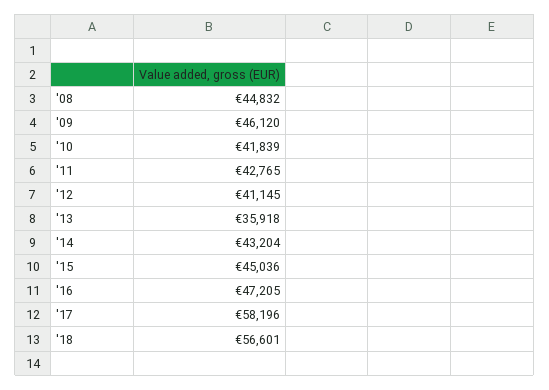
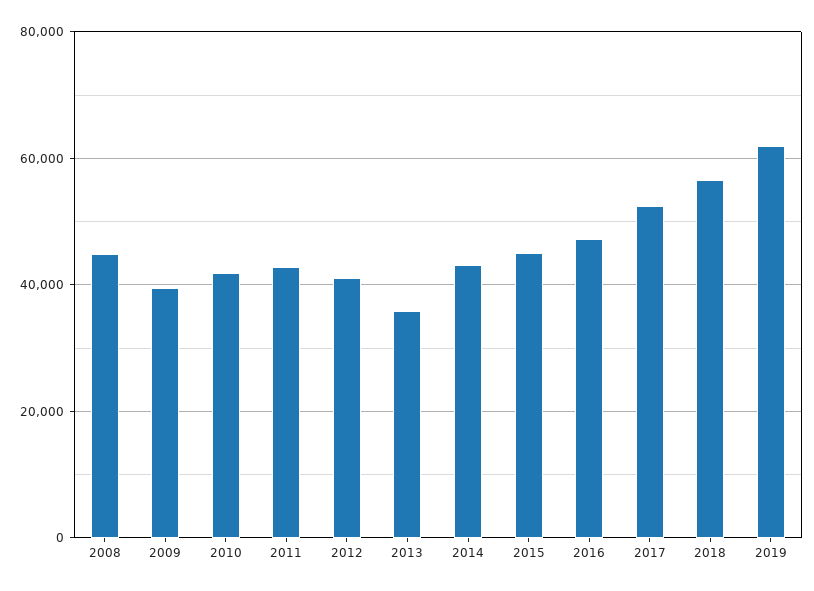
'09: 46120 -> 40000
'17: 58196 -> 52000
2019: none -> 62000

